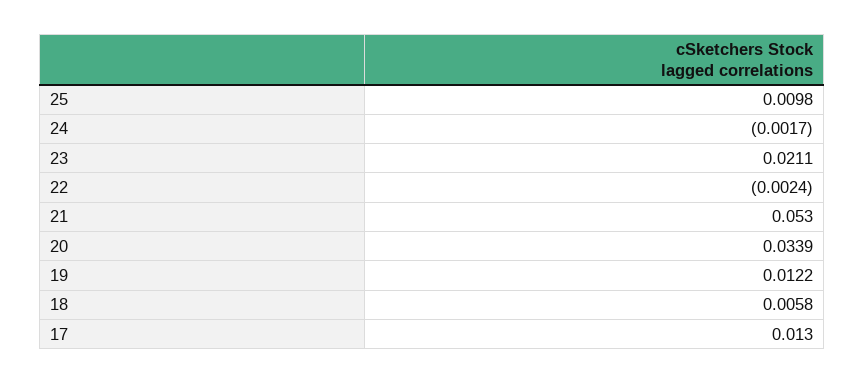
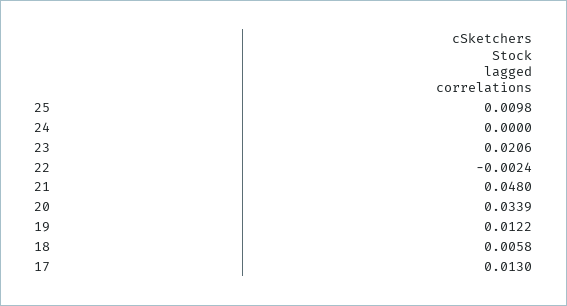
24: -0.0017 -> 0
23: 0.0211 -> 0.0206
21: 0.053 -> 0.048

